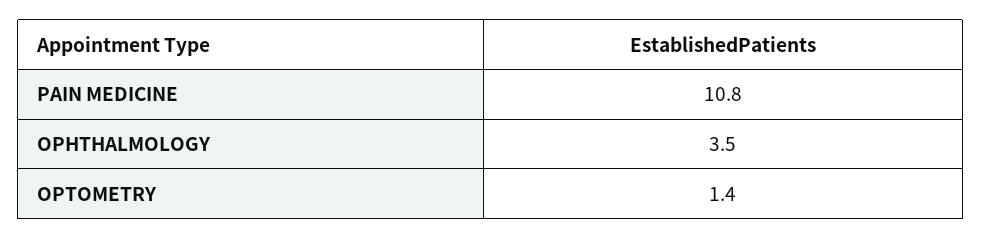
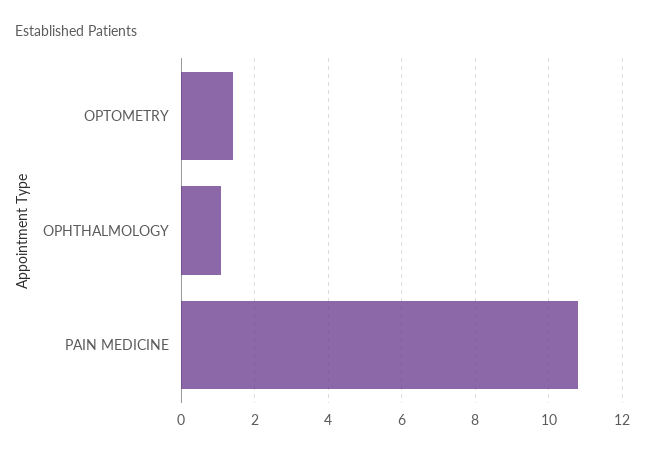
OPHTHALMOLOGY: 3.5 -> 1

